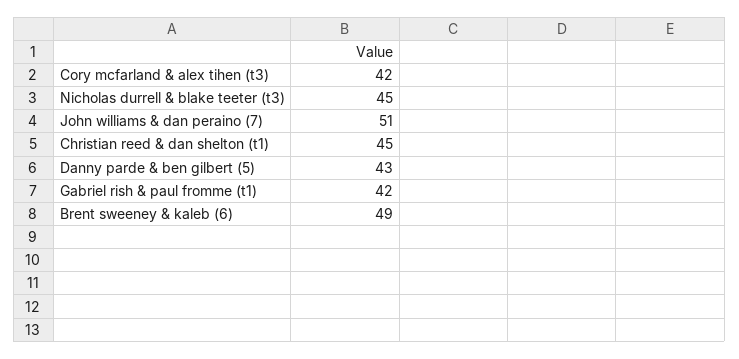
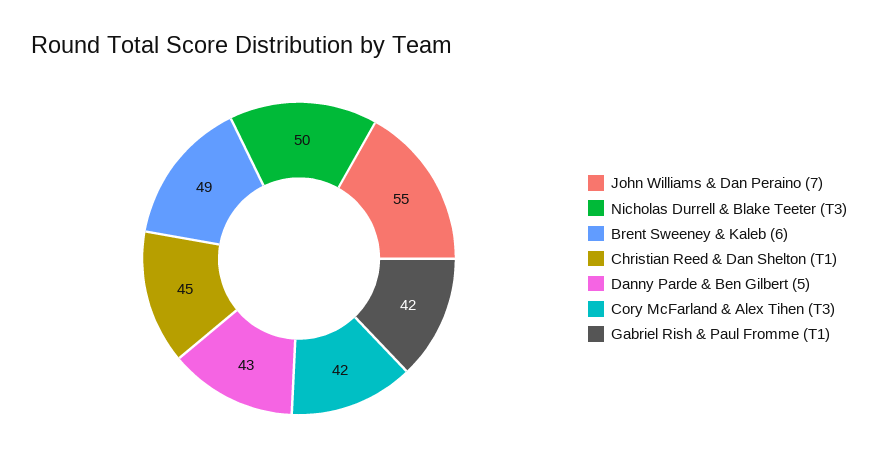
Nicholas durrell & blake teeter (t3): 45 -> 50
John williams & dan peraino (7): 51 -> 55

